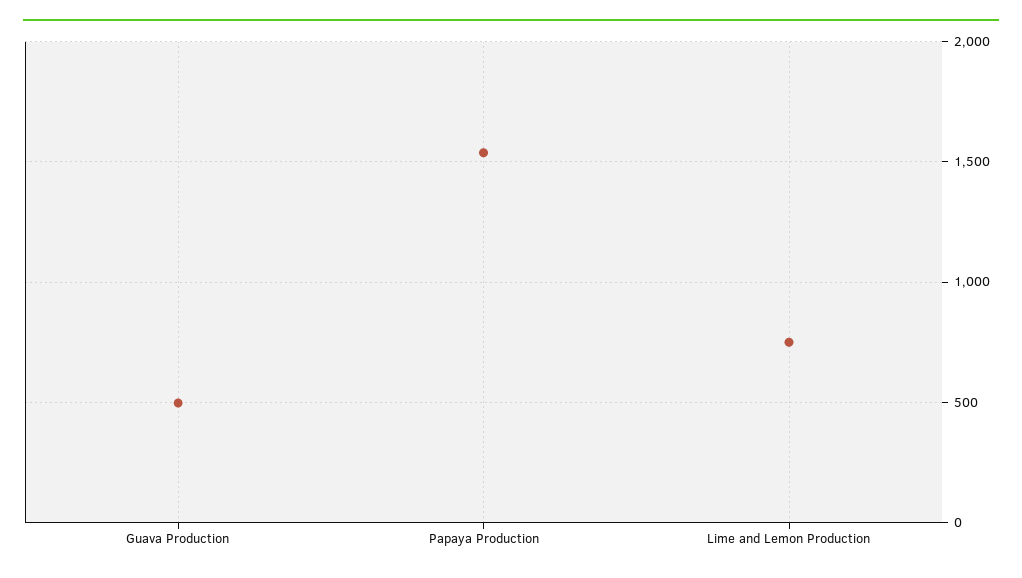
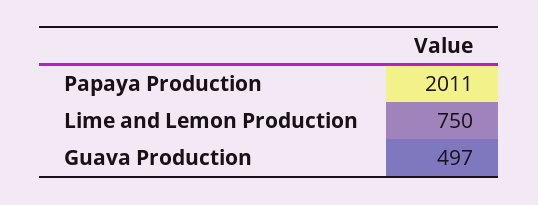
Papaya Production: 1550 -> 2011

